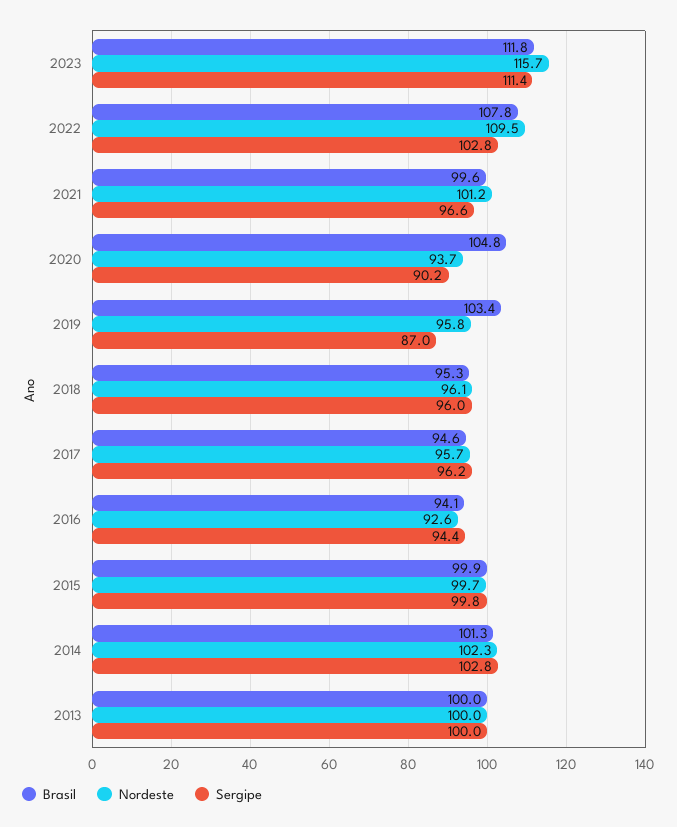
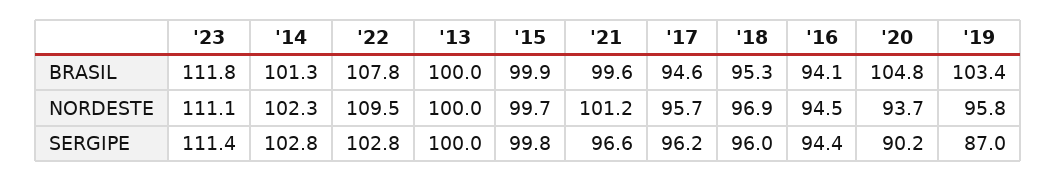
Nordeste, 2023: 115.7 -> 111.1
Nordeste, 2018: 96.1 -> 96.9
Nordeste, 2016: 92.6 -> 94.5

